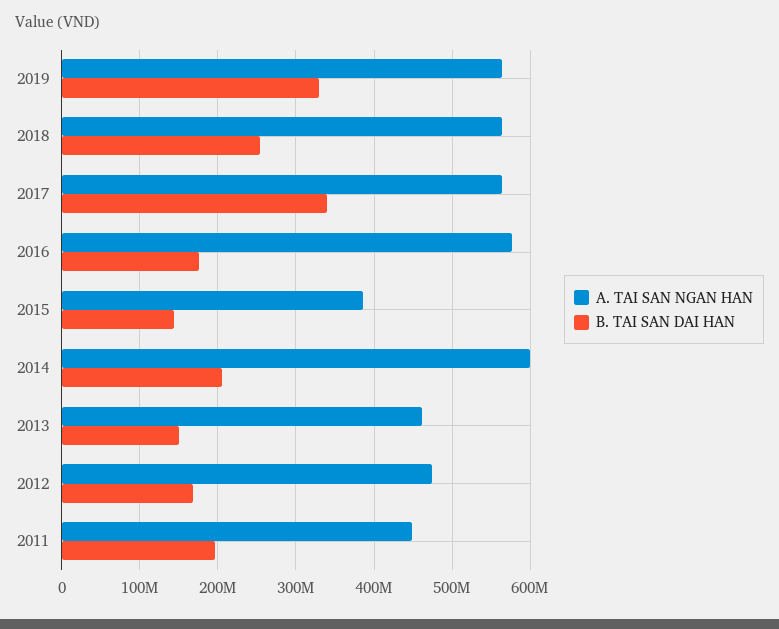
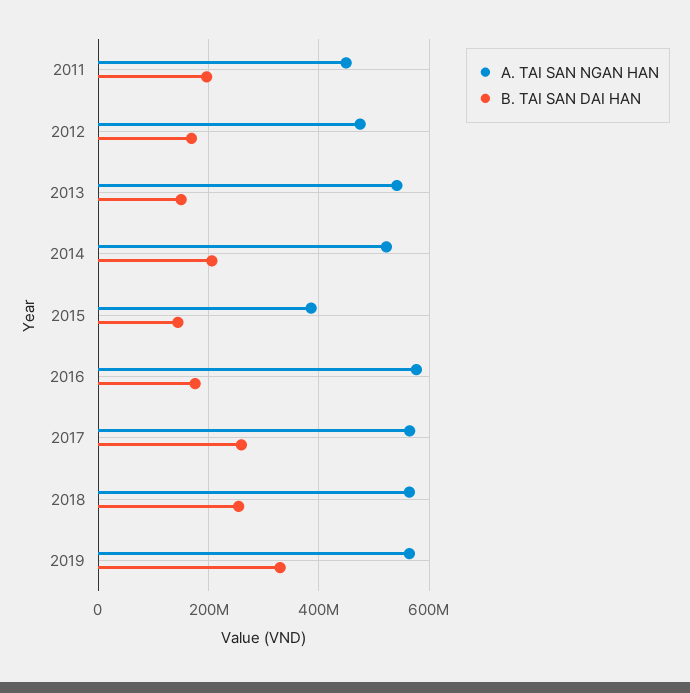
B. TAI SAN DAI HAN, 2017: 340000000 -> 260000000
A. TAI SAN NGAN HAN, 2014: 600000000 -> 520000000
A. TAI SAN NGAN HAN, 2013: 460000000 -> 540000000

